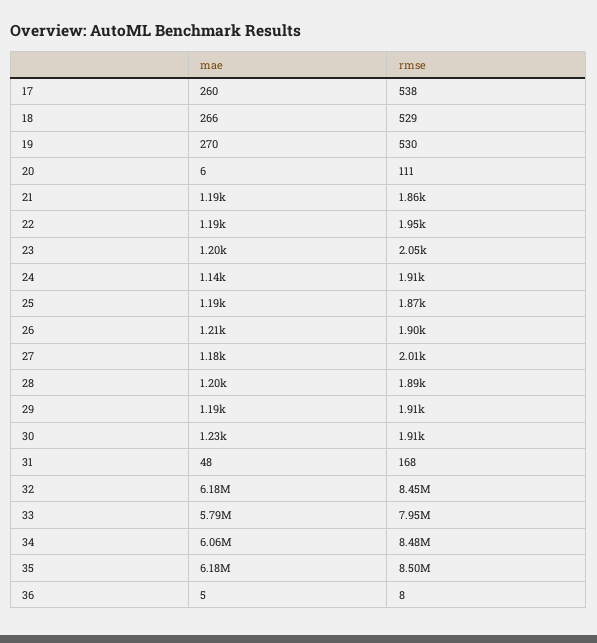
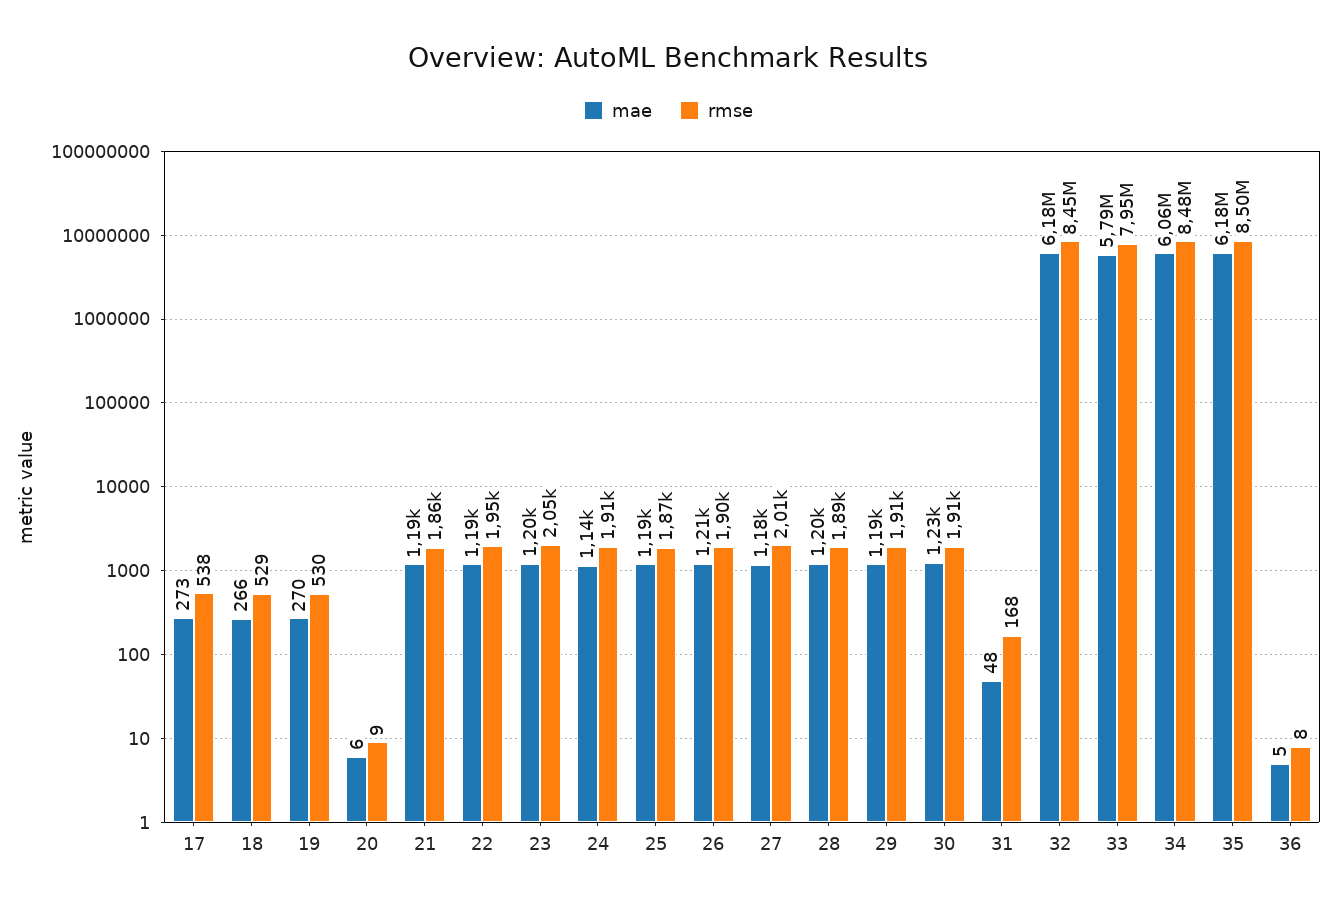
mae, 17: 260 -> 273
rmse, 20: 111 -> 9

